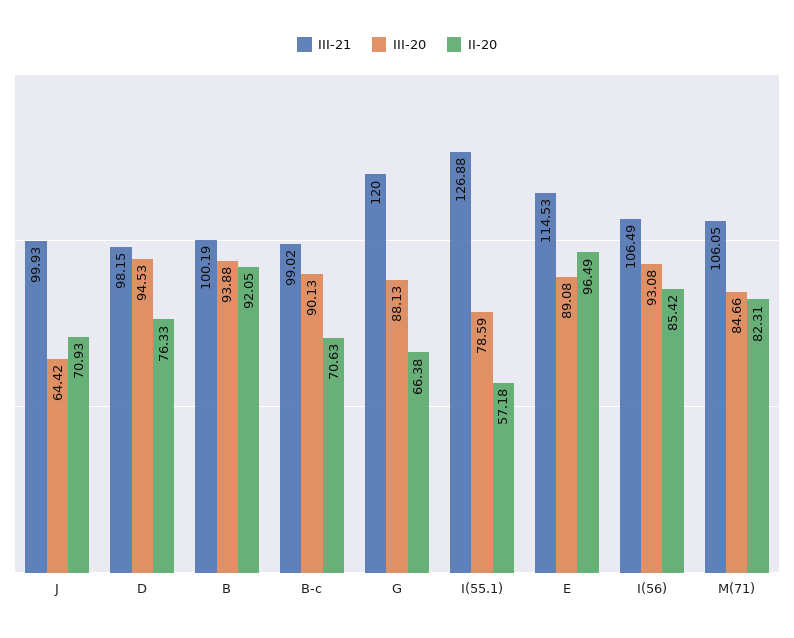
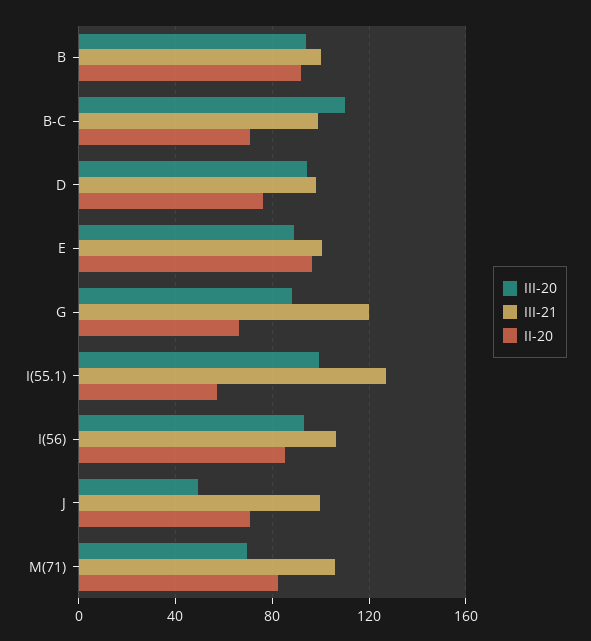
III-20, J: 64.42 -> 50
III-20, B-c: 90.13 -> 110
III-20, I(55.1): 78.59 -> 100
III-21, E: 114.53 -> 100
III-20, M(71): 84.66 -> 70

